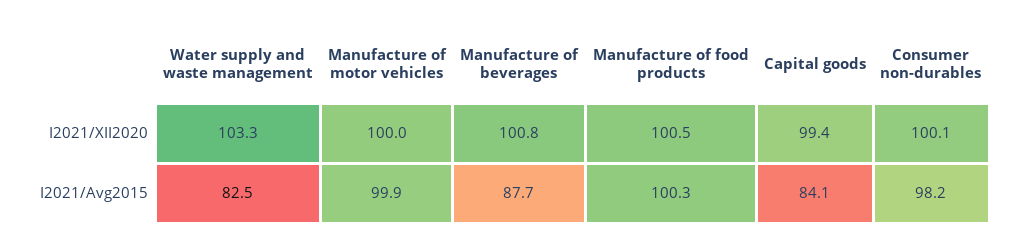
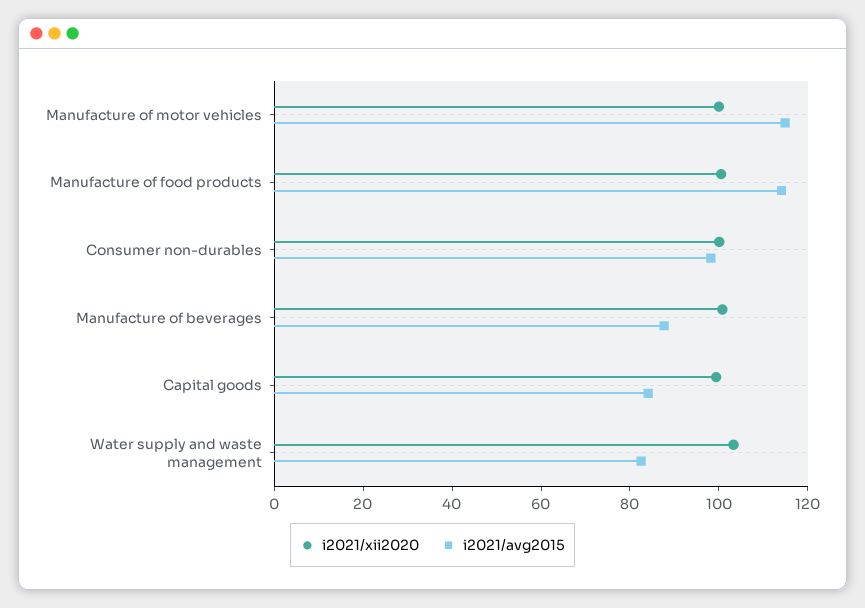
I2021/Avg2015, Manufacture of motor vehicles: 99.9 -> 115
I2021/Avg2015, Manufacture of food products: 100.3 -> 115

